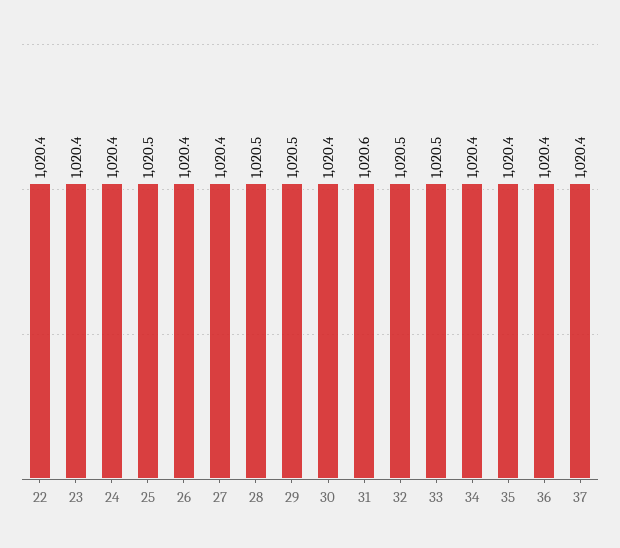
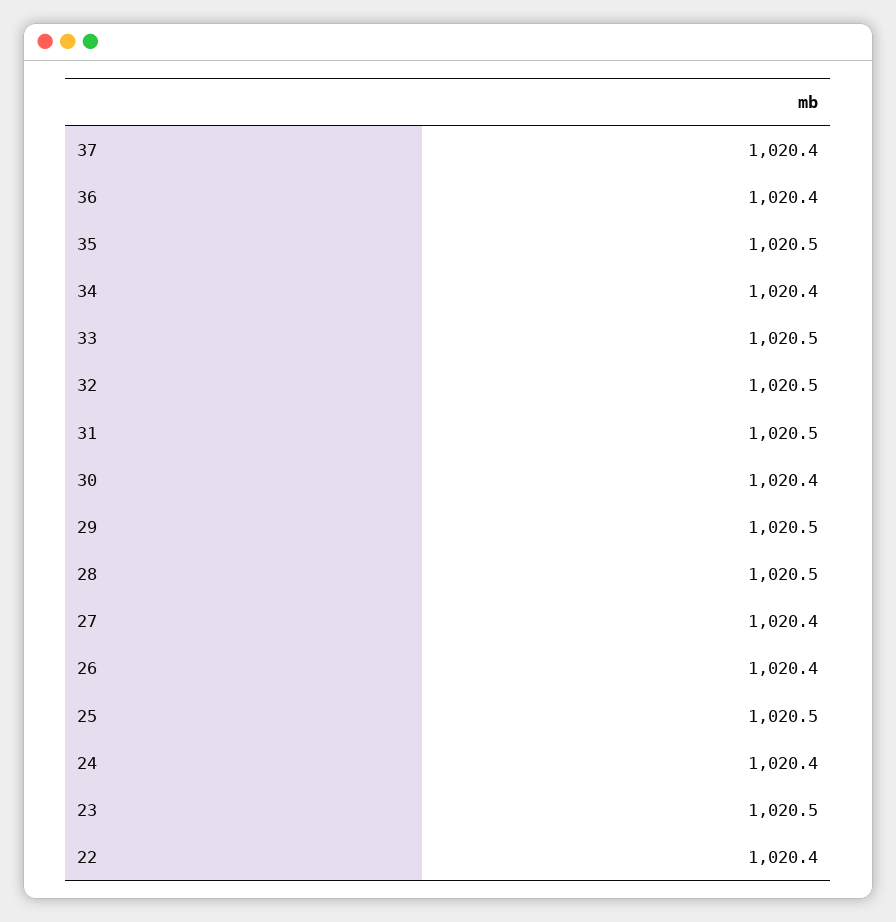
23: 1020.4 -> 1020.5
31: 1020.6 -> 1020.5
35: 1020.4 -> 1020.5

